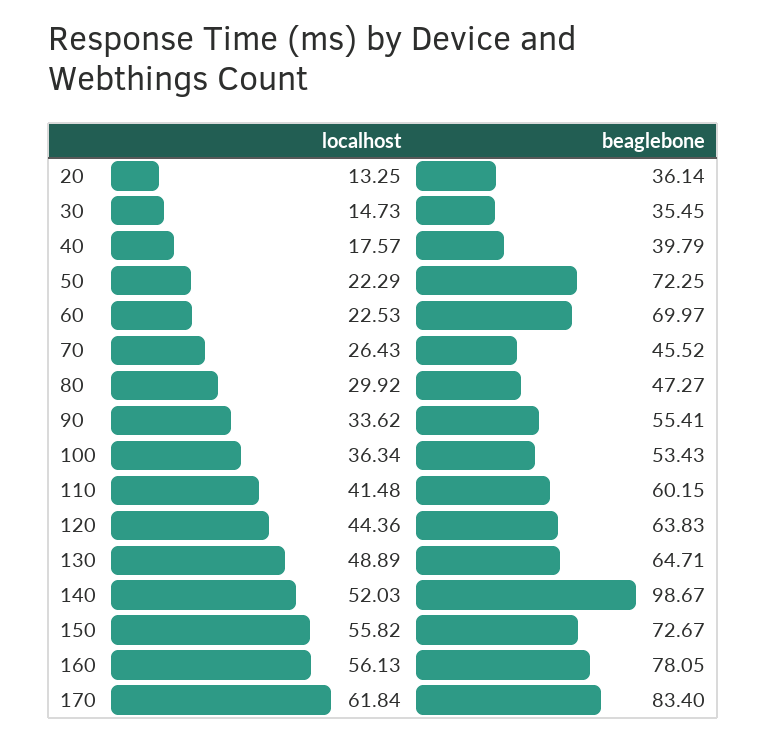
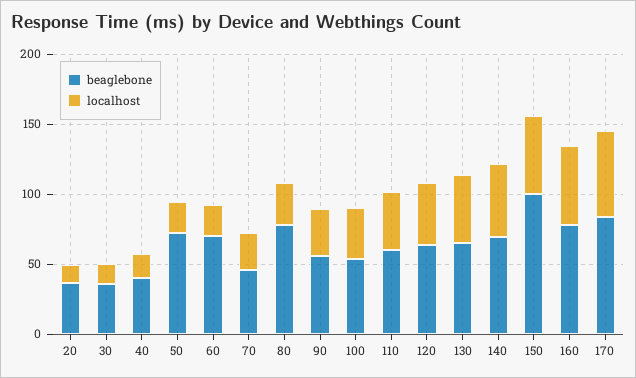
beaglebone, 80: 47.27 -> 80
beaglebone, 140: 98.67 -> 70
beaglebone, 150: 72.67 -> 100

